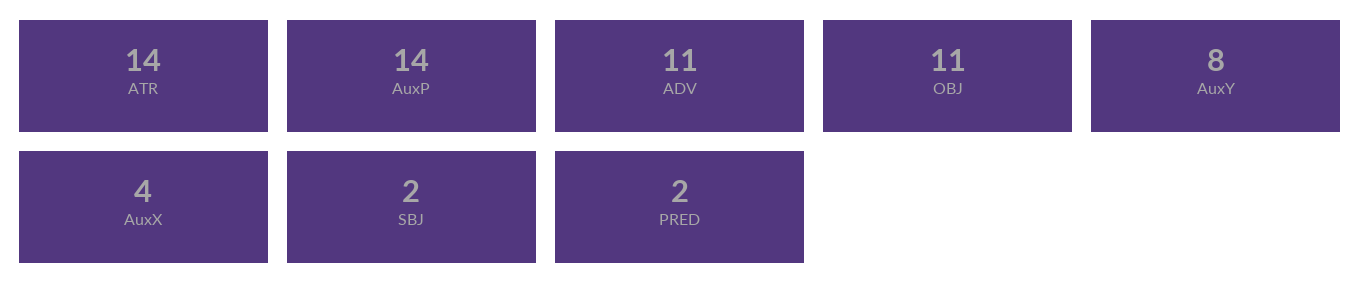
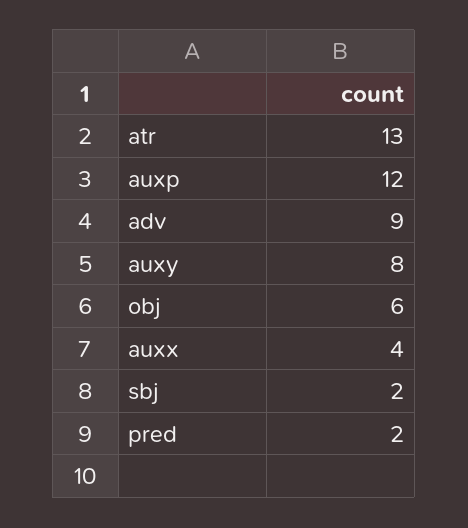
ATR: 14 -> 13
AuxP: 14 -> 12
ADV: 11 -> 9
OBJ: 11 -> 6

